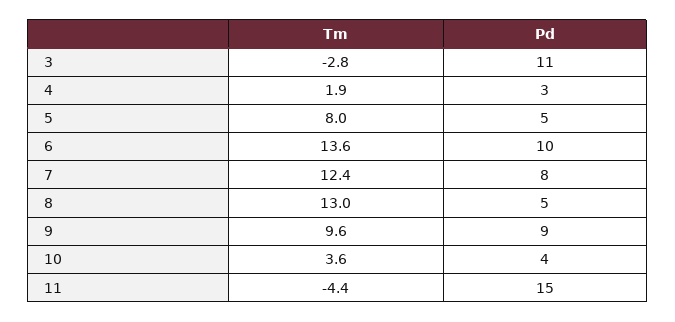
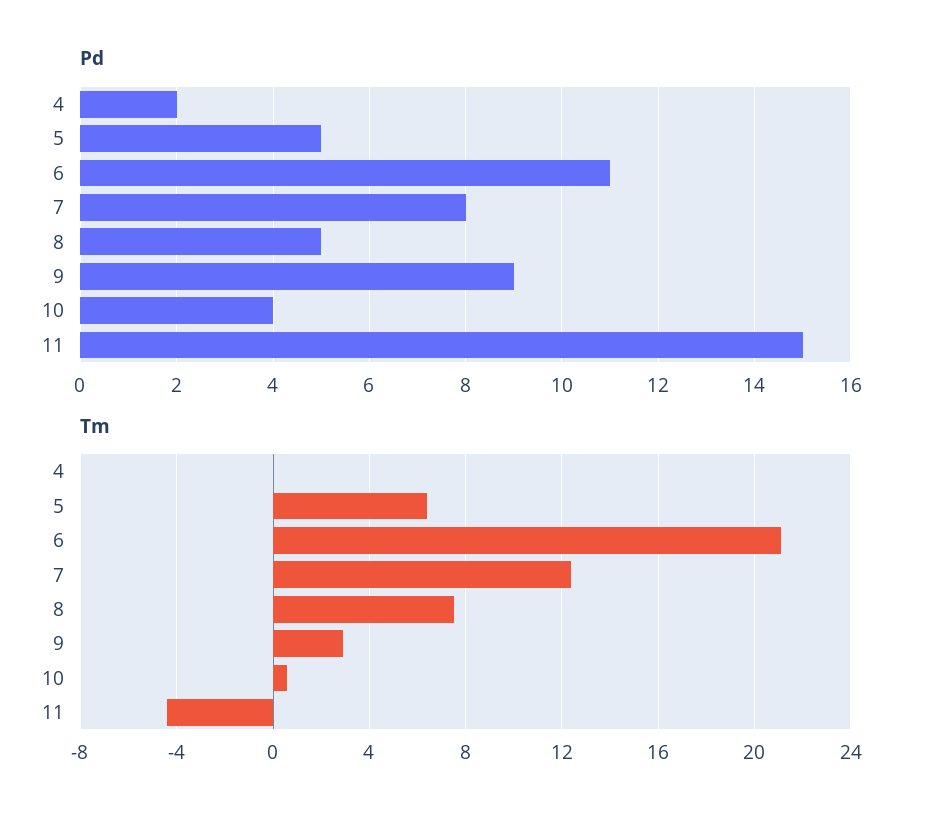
Tm, 3: -2.8 -> none
Pd, 3: 11 -> none
Tm, 4: 1.9 -> 0
Pd, 4: 3 -> 2
Tm, 5: 8 -> 6.5
Tm, 6: 13.6 -> 21
Pd, 6: 10 -> 11
Tm, 8: 13 -> 7.5
Tm, 9: 9.6 -> 3
Tm, 10: 3.6 -> 0.5

